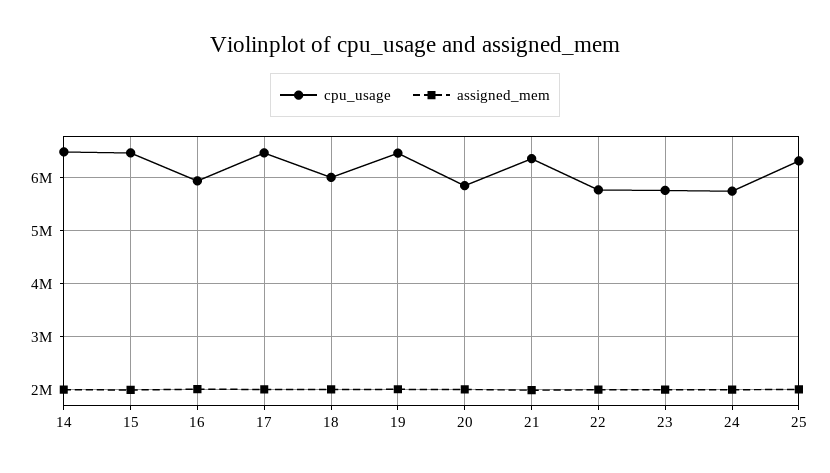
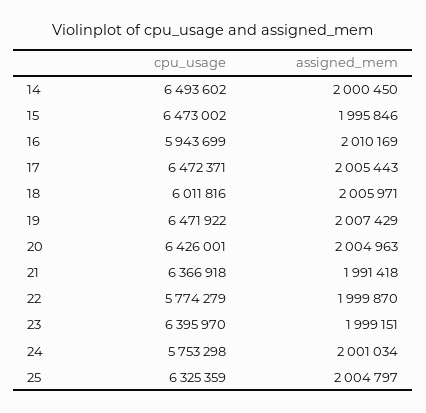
cpu_usage, 20: 5800000 -> 6426001
cpu_usage, 23: 5800000 -> 6395970

